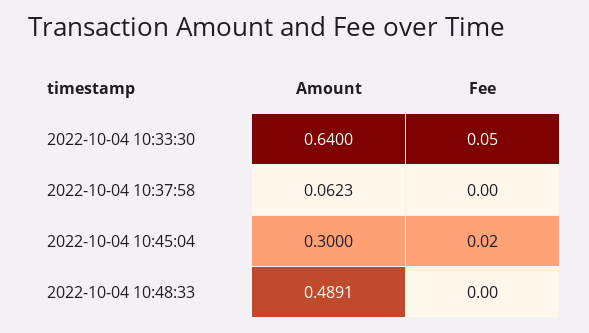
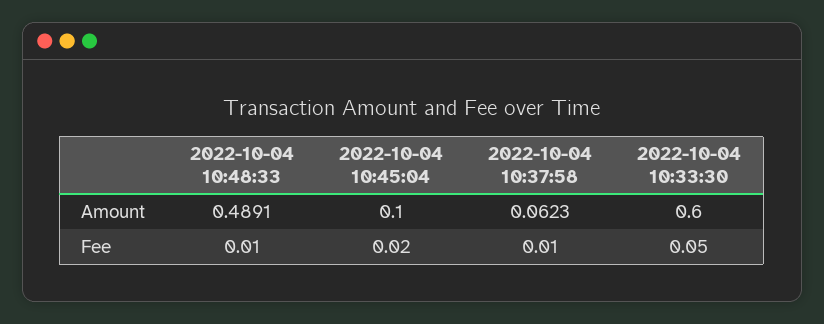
Amount, 2022-10-04 10:33:30: 0.64 -> 0.6
Fee, 2022-10-04 10:37:58: 0 -> 0.01
Amount, 2022-10-04 10:45:04: 0.3 -> 0.1
Fee, 2022-10-04 10:48:33: 0 -> 0.01

